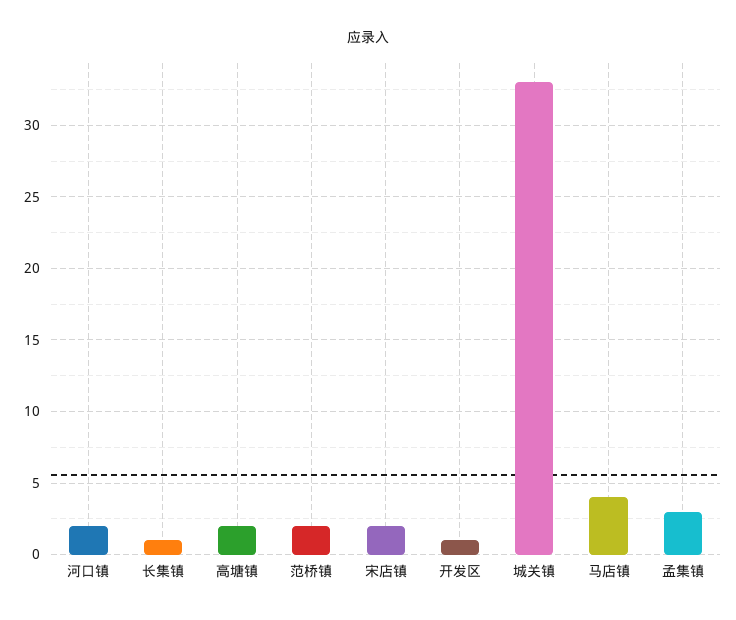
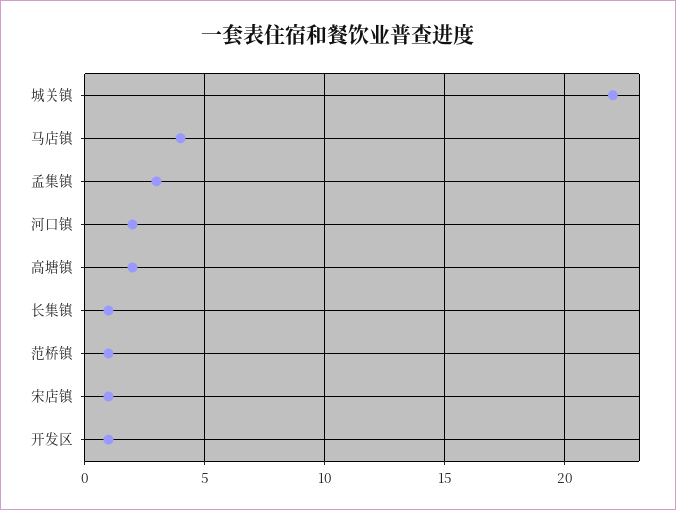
范桥镇: 2 -> 1
宋店镇: 2 -> 1
城关镇: 33 -> 22

